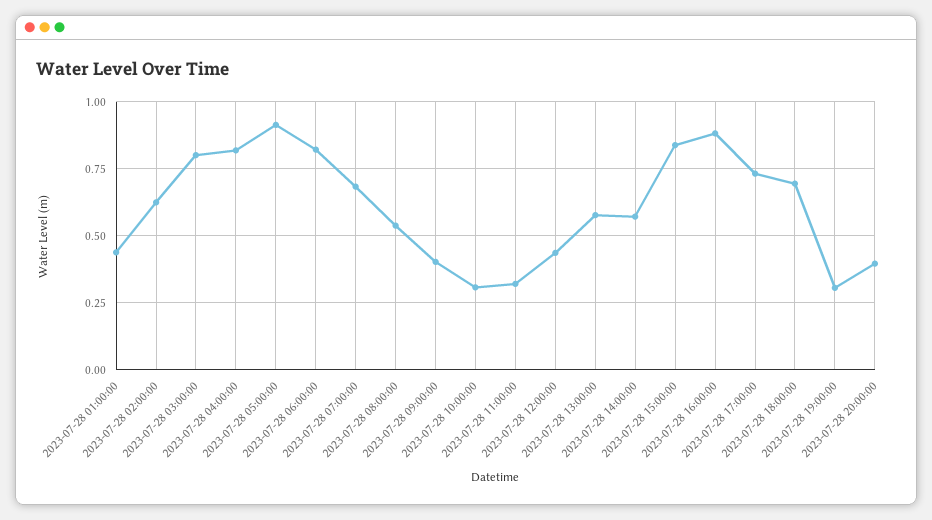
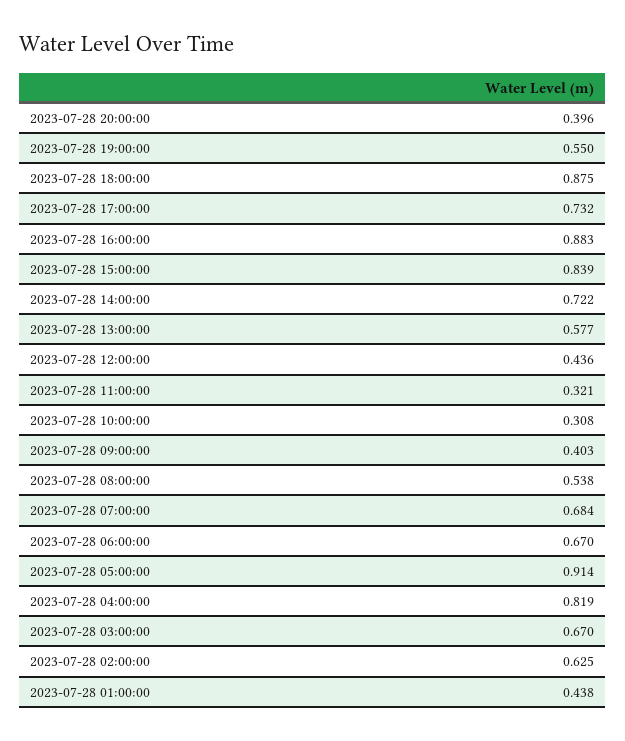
2023-07-28 03:00:00: 0.8 -> 0.67
2023-07-28 06:00:00: 0.825 -> 0.67
2023-07-28 14:00:00: 0.575 -> 0.722
2023-07-28 18:00:00: 0.7 -> 0.875
2023-07-28 19:00:00: 0.3 -> 0.55

